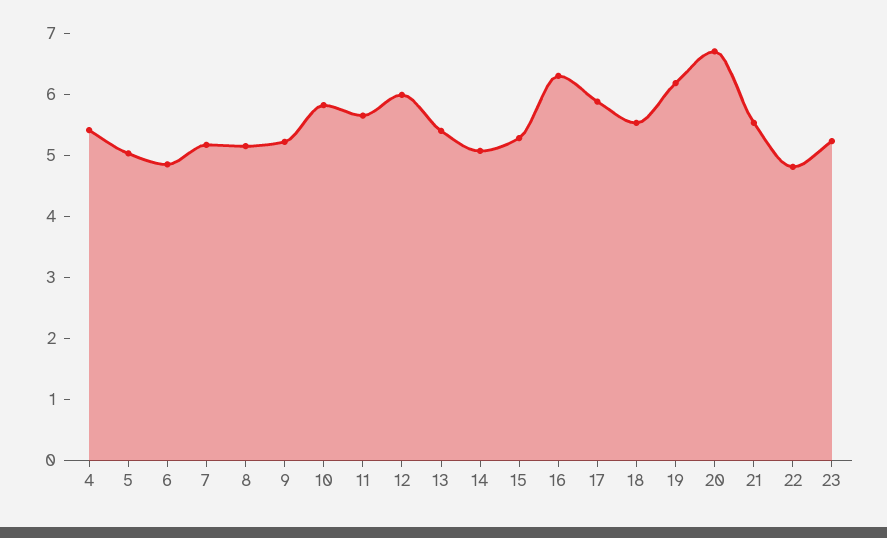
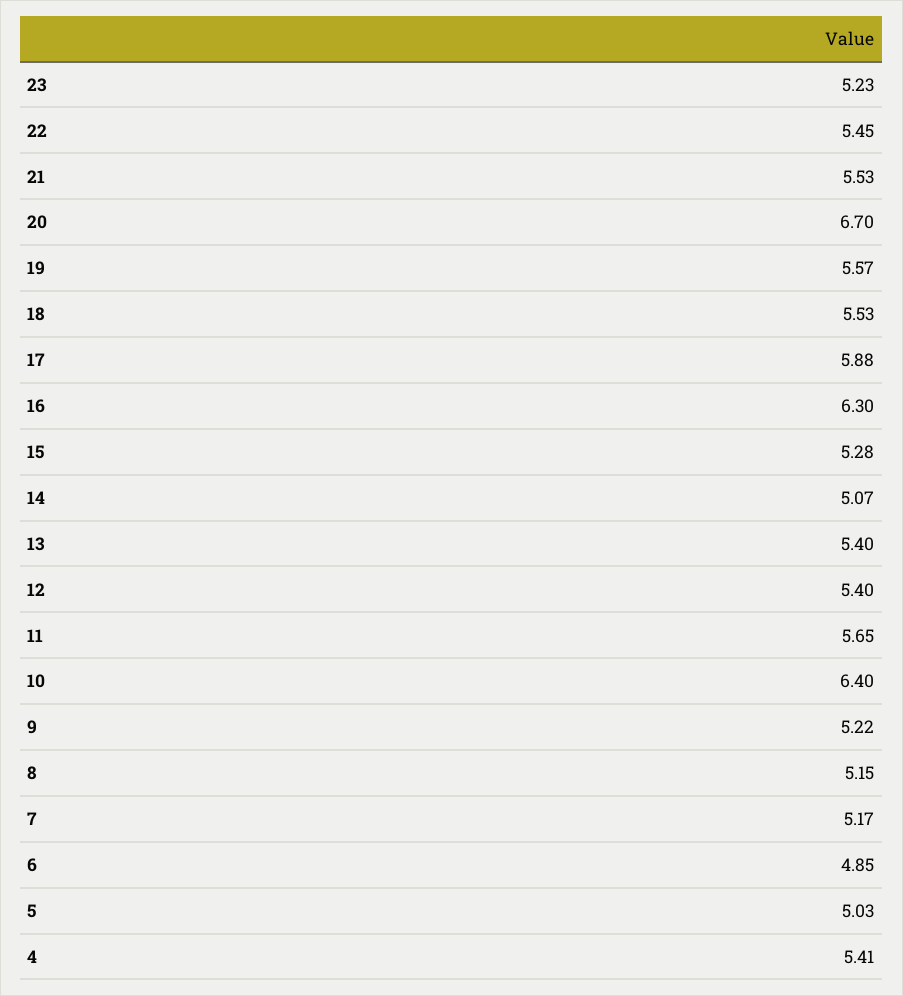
10: 5.8 -> 6.4
12: 6 -> 5.4
19: 6.2 -> 5.57
22: 4.8 -> 5.45

